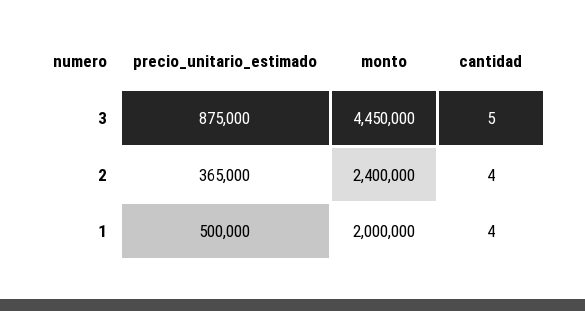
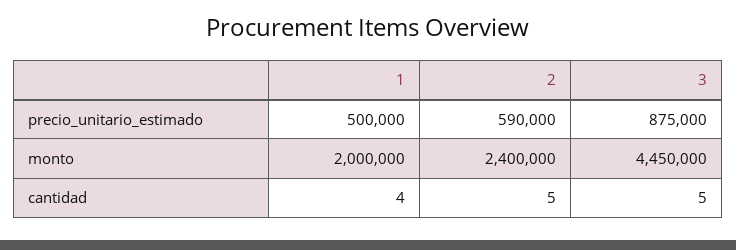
precio_unitario_estimado, 2: 365000 -> 590000
cantidad, 2: 4 -> 5

